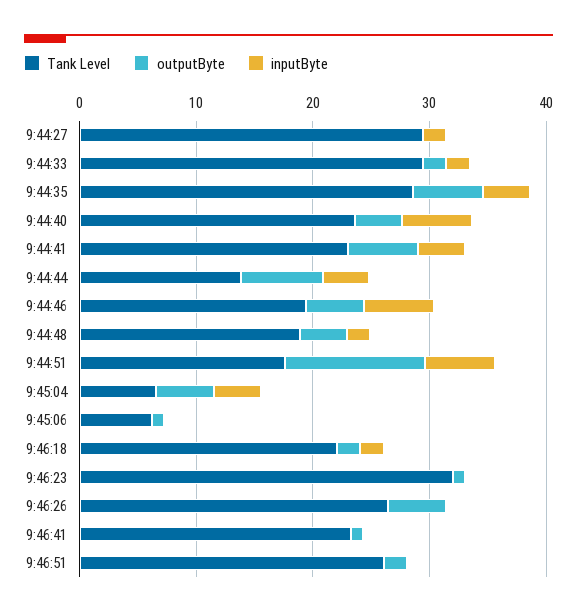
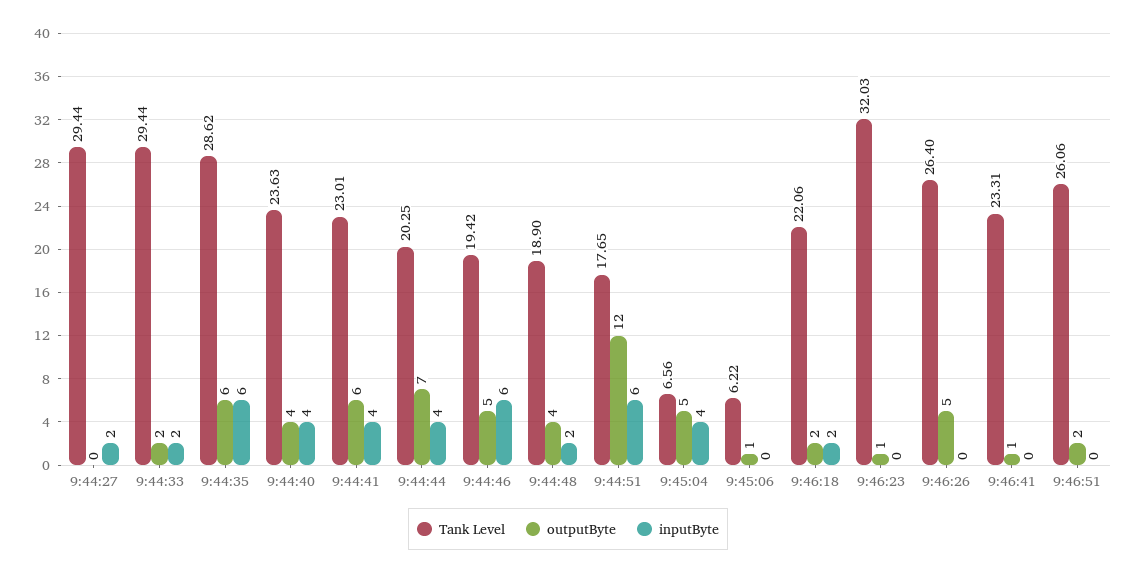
inputByte, 9:44:35: 4 -> 6
inputByte, 9:44:40: 6 -> 4
Tank Level, 9:44:44: 14 -> 20.25

